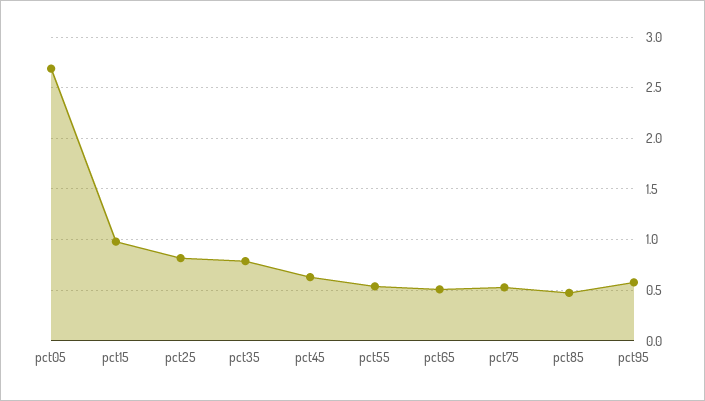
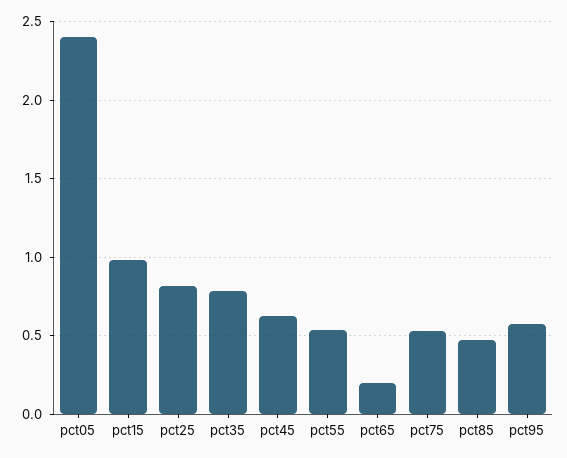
pct05: 2.7 -> 2.4
pct65: 0.5 -> 0.2

